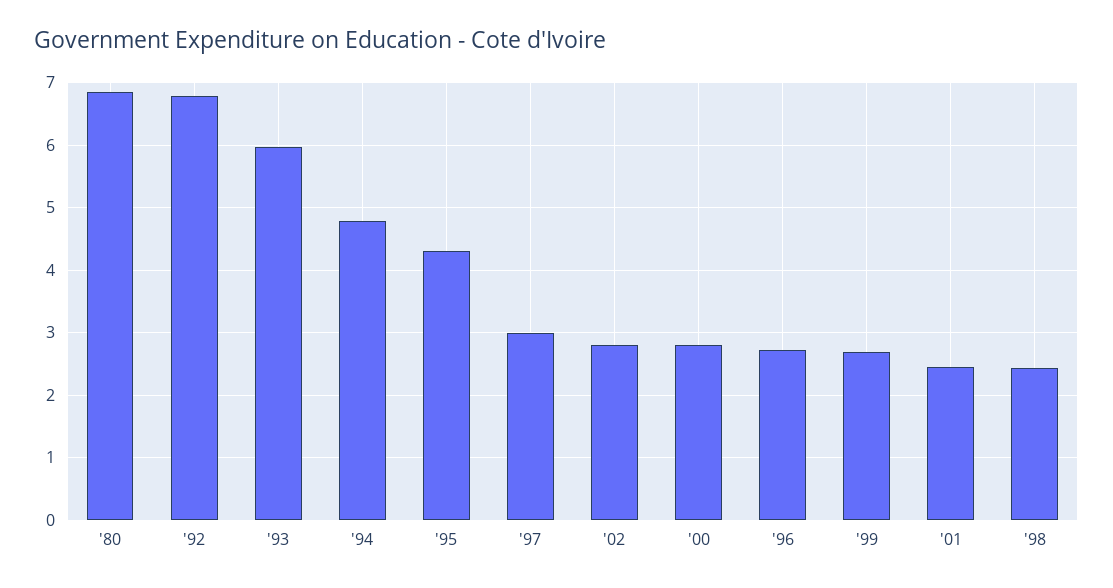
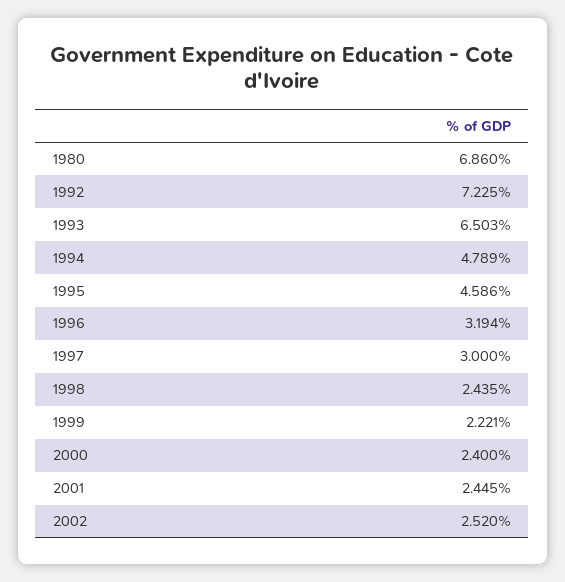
'92: 6.8 -> 7.225
'93: 6 -> 6.503
'95: 4.3 -> 4.586
'02: 2.8 -> 2.52
'00: 2.8 -> 2.4
'96: 2.7 -> 3.194
'99: 2.7 -> 2.221

